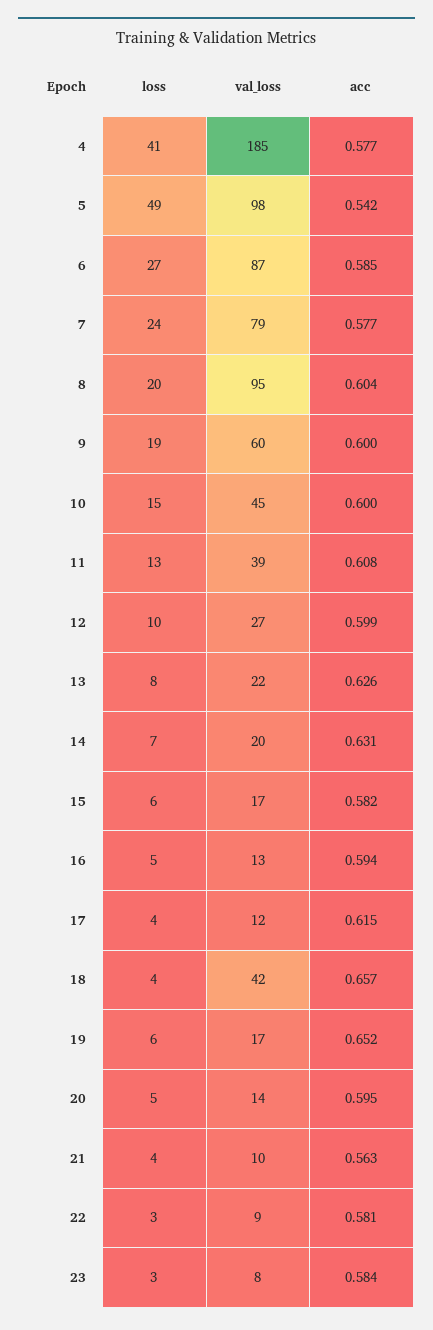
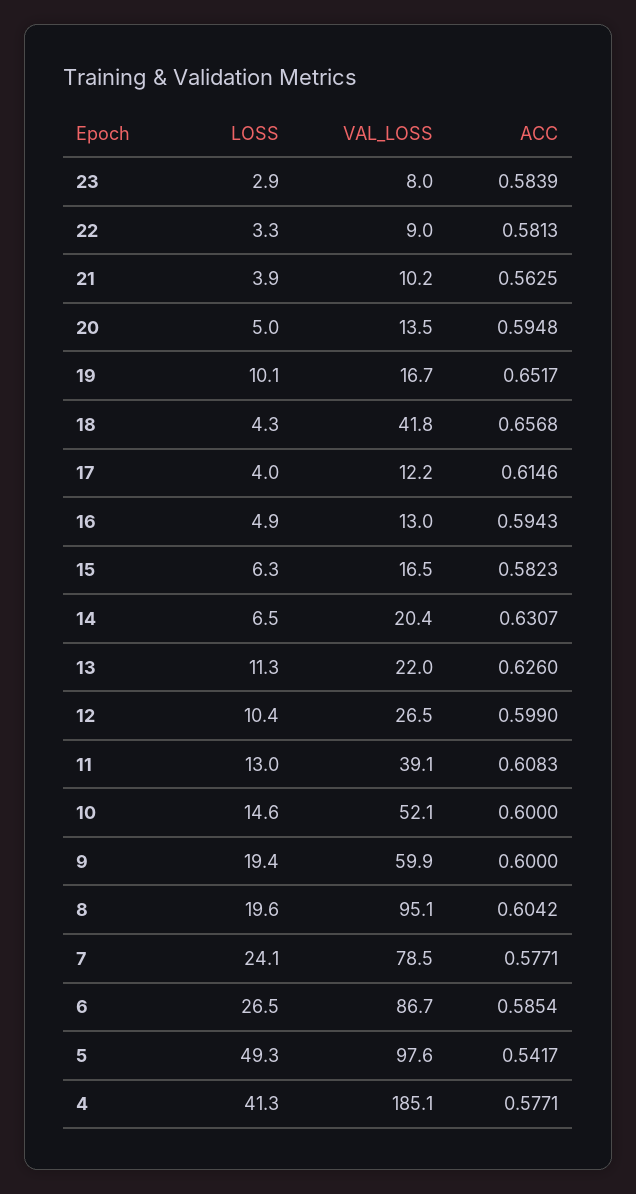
val_loss, 10: 45 -> 52.1
loss, 13: 8 -> 11.3
loss, 19: 6 -> 10.1

